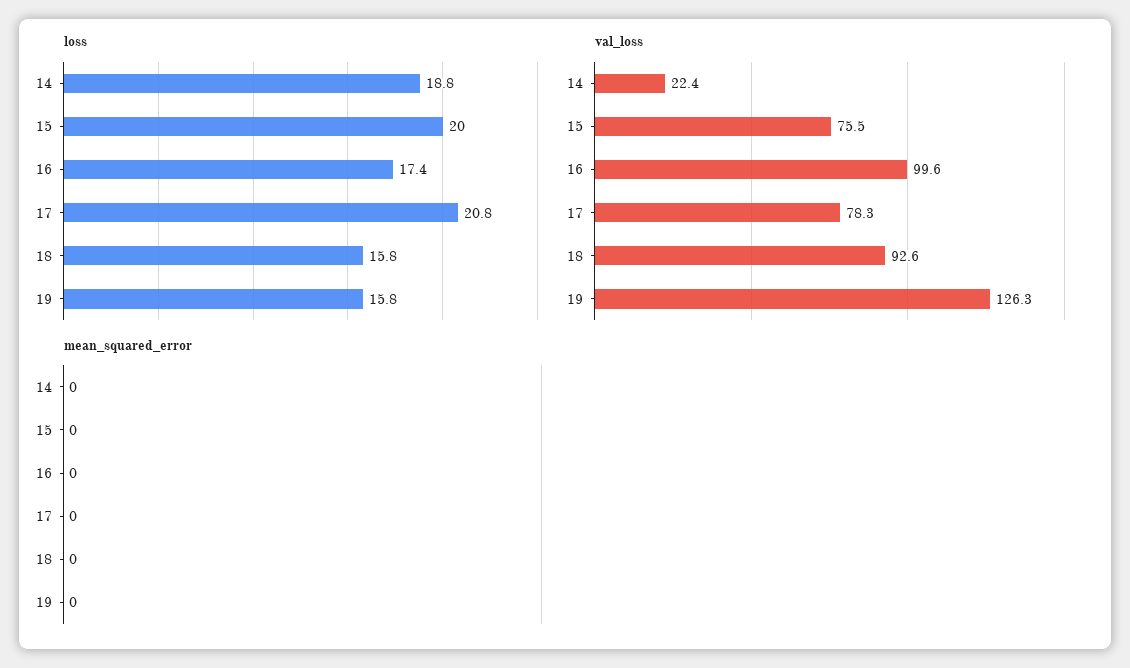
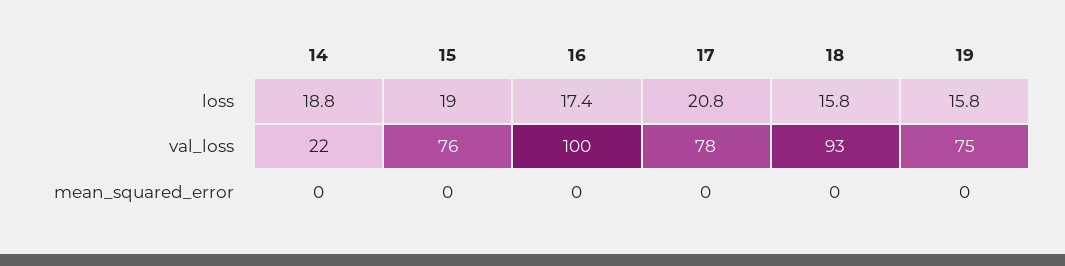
loss, 15: 20 -> 19
val_loss, 19: 126.3 -> 75

